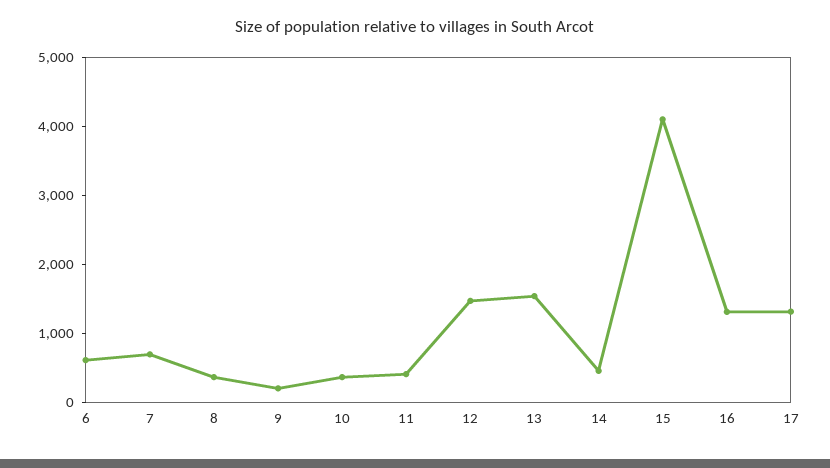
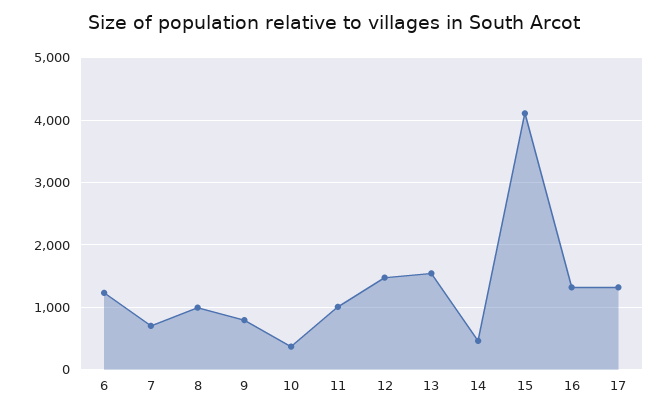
6: 600 -> 1200
8: 400 -> 1000
9: 200 -> 800
11: 400 -> 1000

